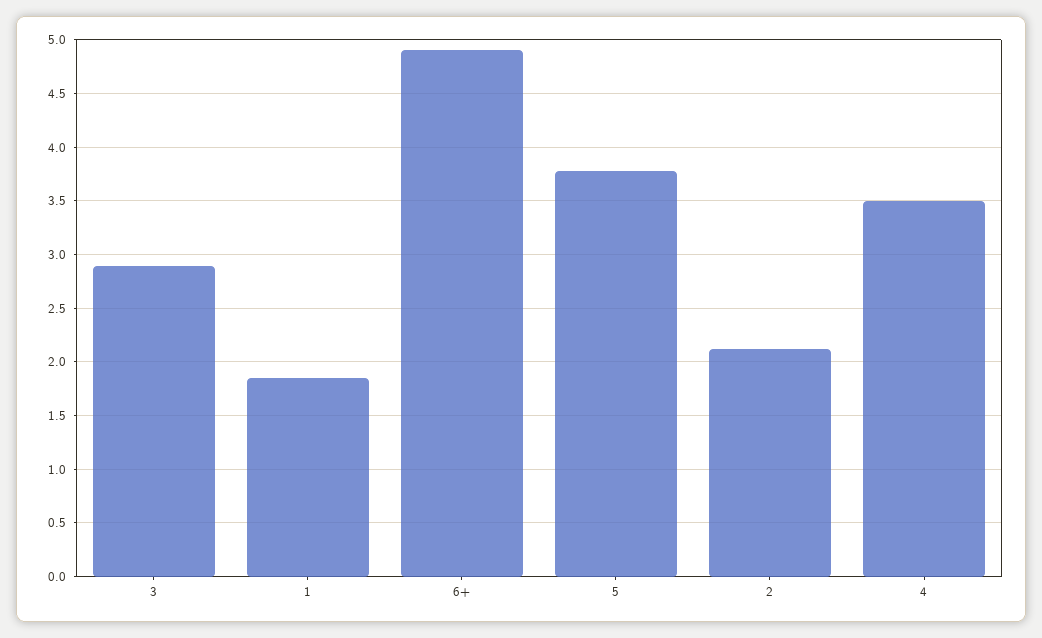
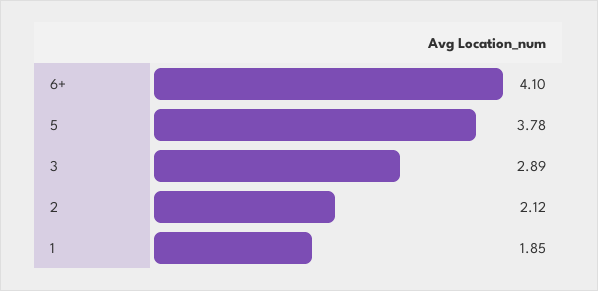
6+: 4.9 -> 4.1
4: 3.5 -> none

